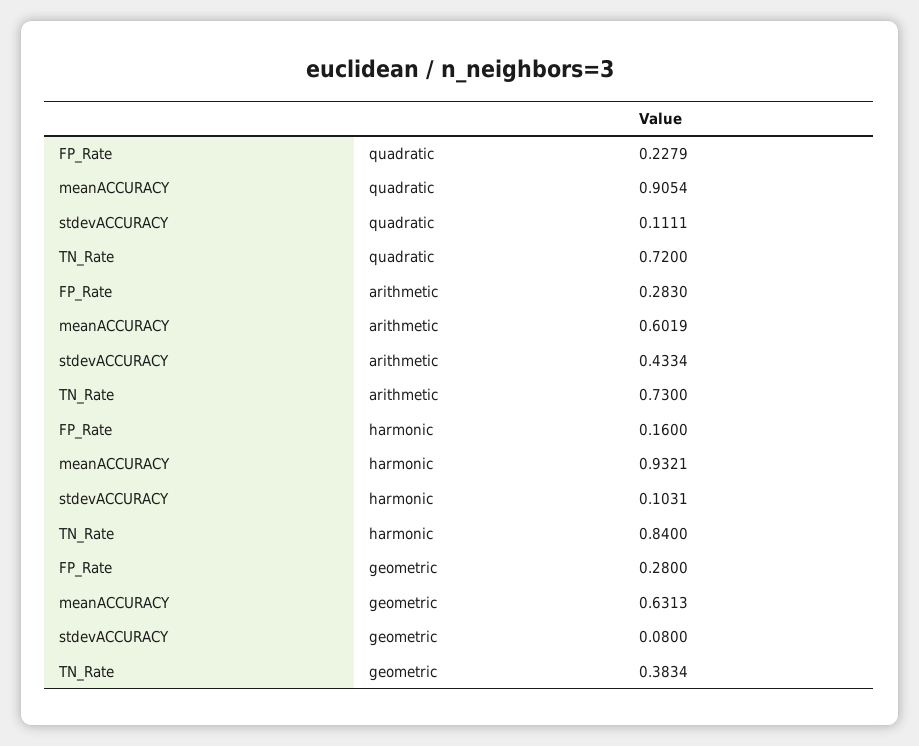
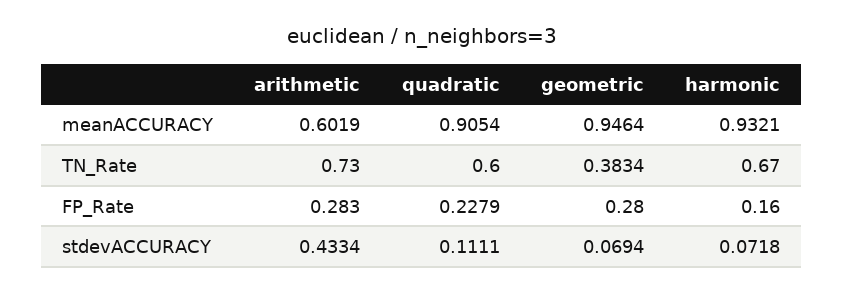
TN_Rate, quadratic: 0.72 -> 0.6
stdevACCURACY, harmonic: 0.1031 -> 0.0718
TN_Rate, harmonic: 0.84 -> 0.67
meanACCURACY, geometric: 0.6313 -> 0.9464
stdevACCURACY, geometric: 0.08 -> 0.0694

